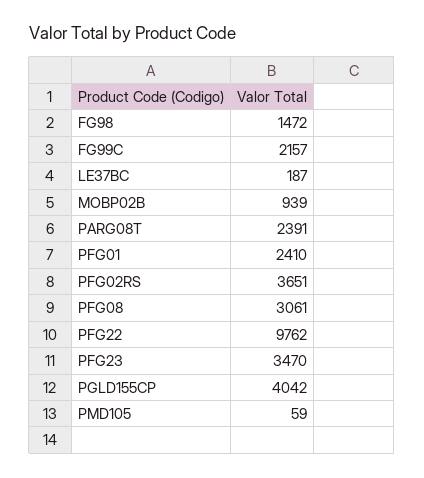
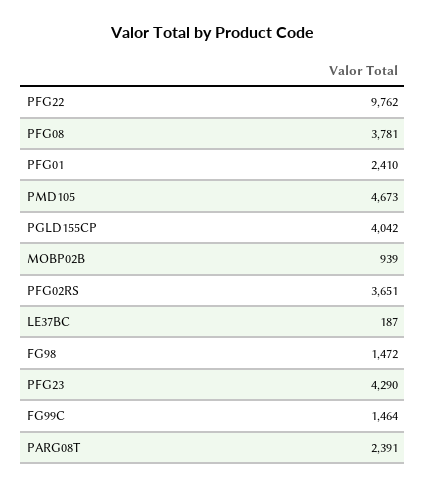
FG99C: 2157 -> 1464
PFG08: 3061 -> 3781
PFG23: 3470 -> 4290
PMD105: 59 -> 4673

